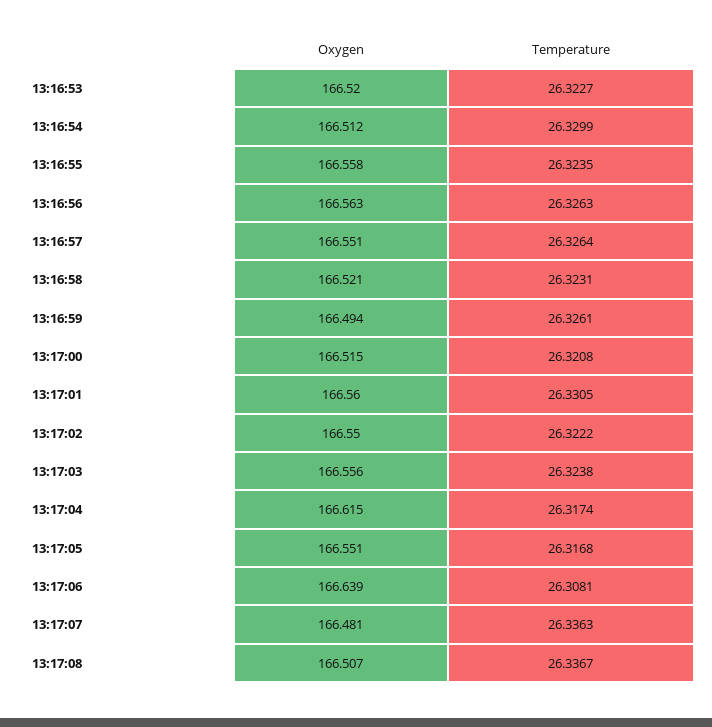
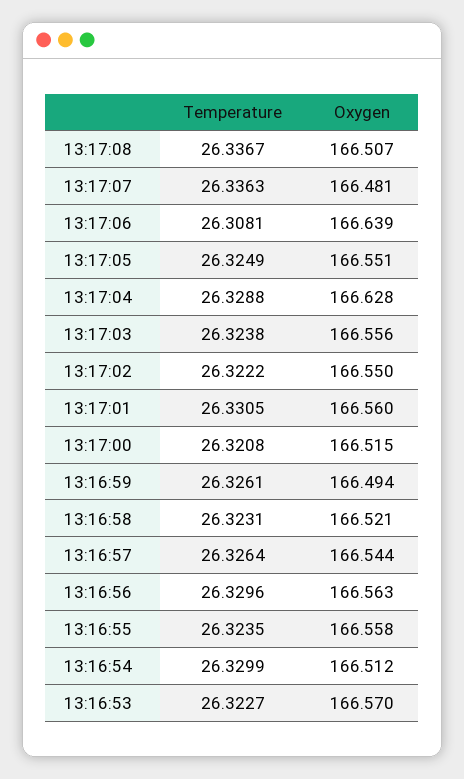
Oxygen, 13:16:53: 166.52 -> 166.57
Temperature, 13:16:56: 26.3263 -> 26.3296
Oxygen, 13:16:57: 166.551 -> 166.544
Oxygen, 13:17:04: 166.615 -> 166.628
Temperature, 13:17:04: 26.3174 -> 26.3288
Temperature, 13:17:05: 26.3168 -> 26.3249

